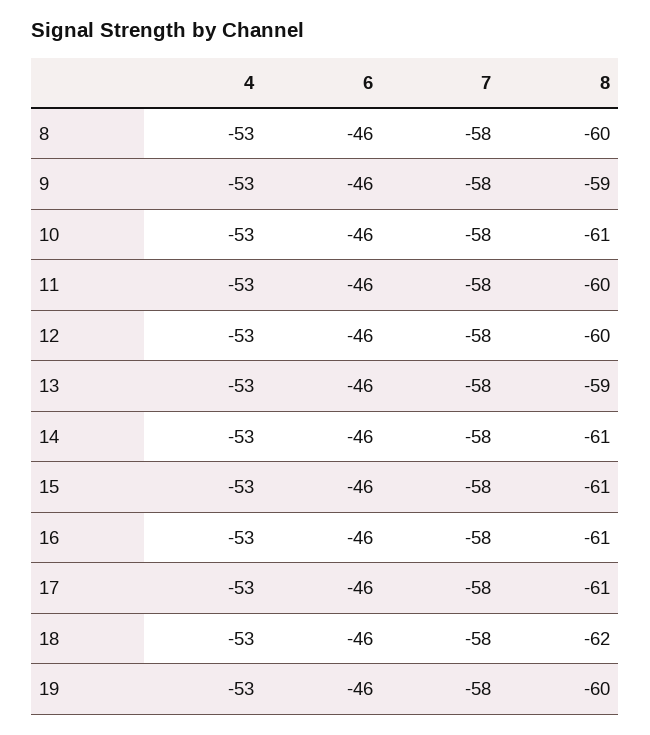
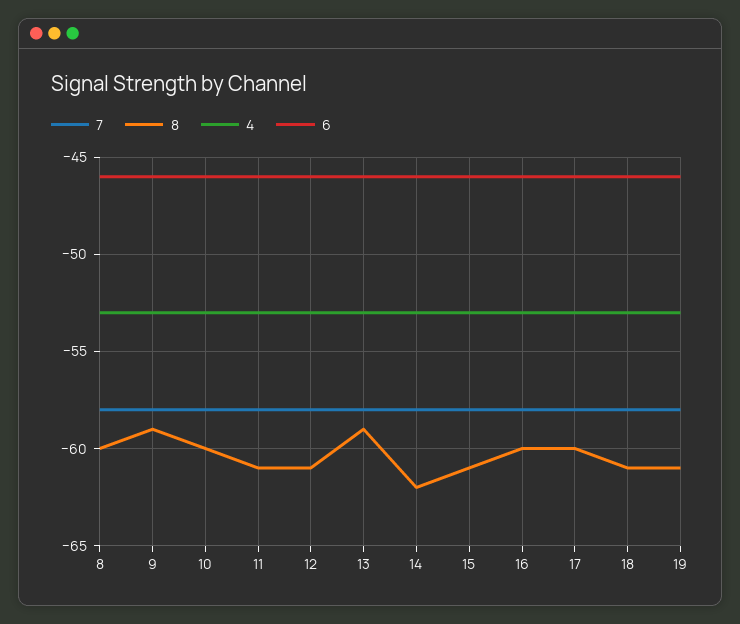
8, 10: -61 -> -60
8, 11: -60 -> -61
8, 12: -60 -> -61
8, 14: -61 -> -62
8, 16: -61 -> -60
8, 17: -61 -> -60
8, 18: -62 -> -61
8, 19: -60 -> -61

